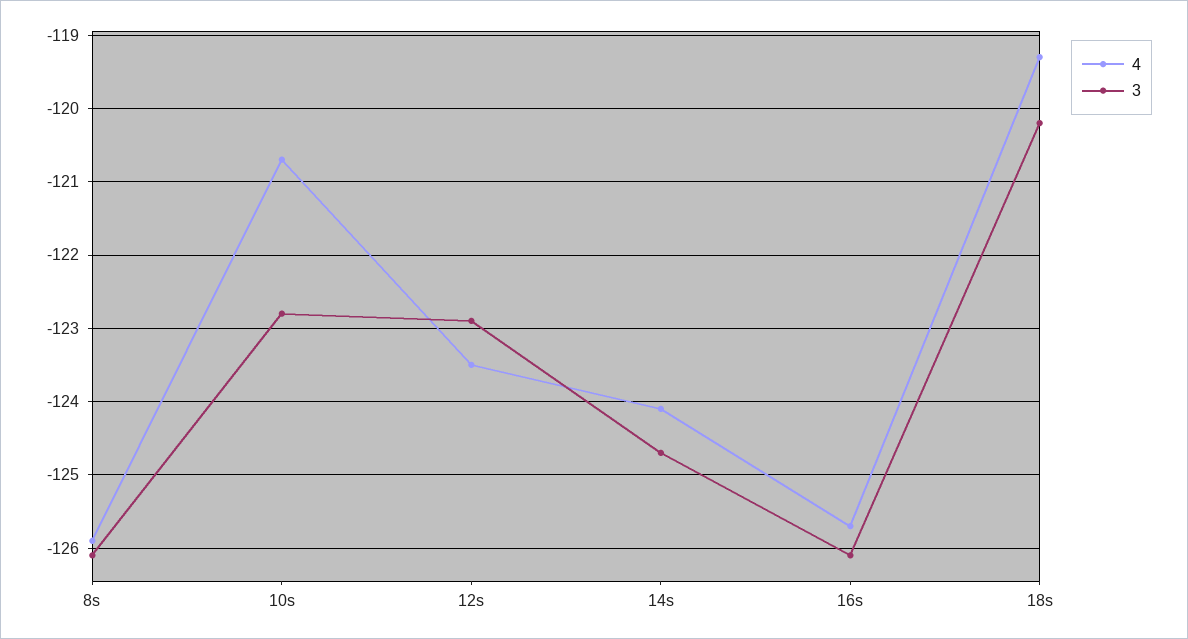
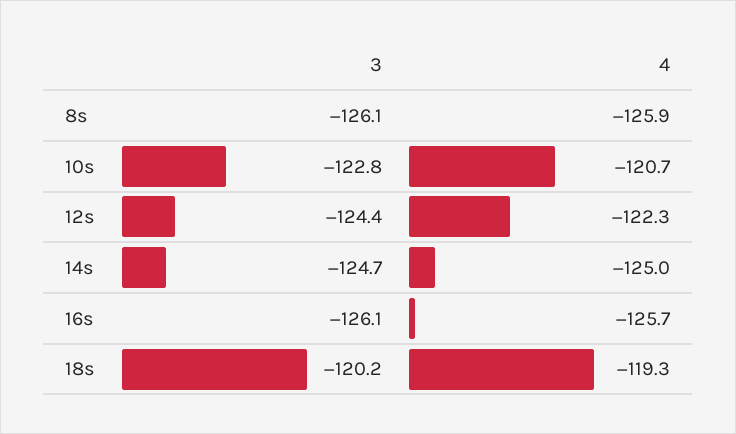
4, 12s: -123.5 -> -122.3
3, 12s: -122.9 -> -124.4
4, 14s: -124.1 -> -125

